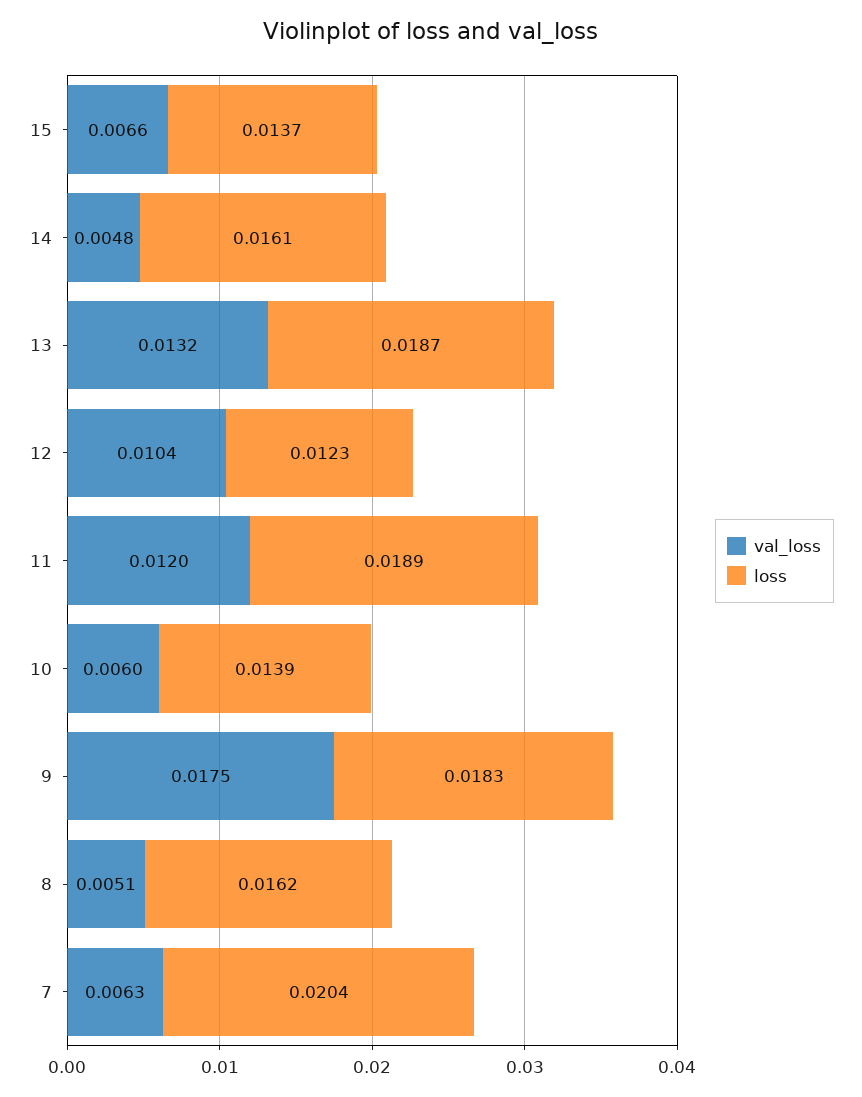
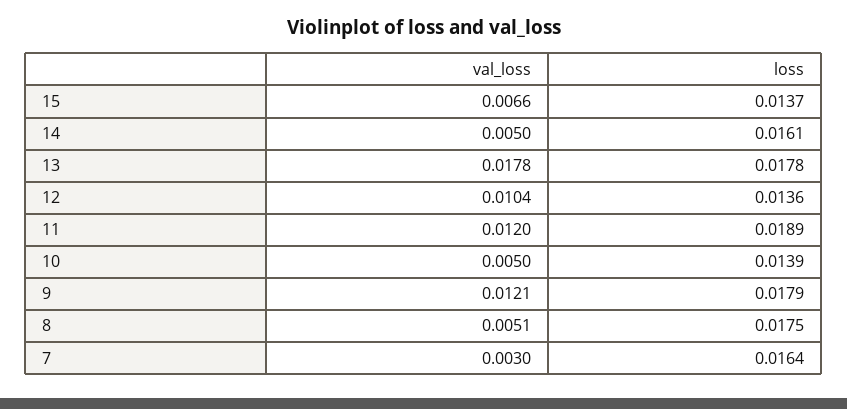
val_loss, 14: 0.0048 -> 0.005
val_loss, 13: 0.0132 -> 0.0178
loss, 13: 0.0187 -> 0.0178
loss, 12: 0.0123 -> 0.0136
val_loss, 10: 0.006 -> 0.005
val_loss, 9: 0.0175 -> 0.0121
loss, 9: 0.0183 -> 0.0179
loss, 8: 0.0162 -> 0.0175
val_loss, 7: 0.0063 -> 0.003
loss, 7: 0.0204 -> 0.0164

